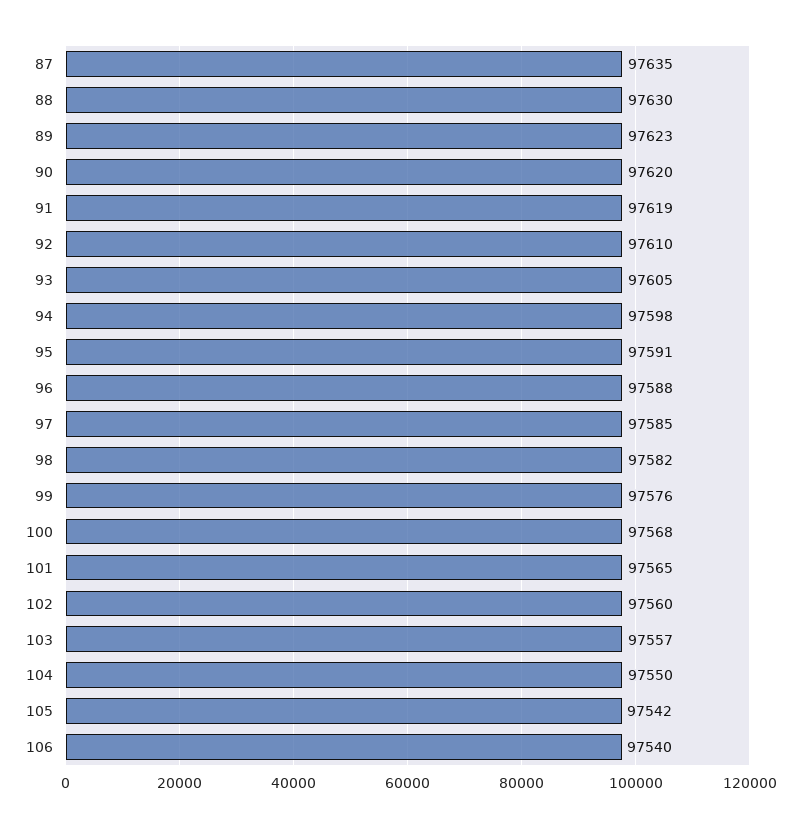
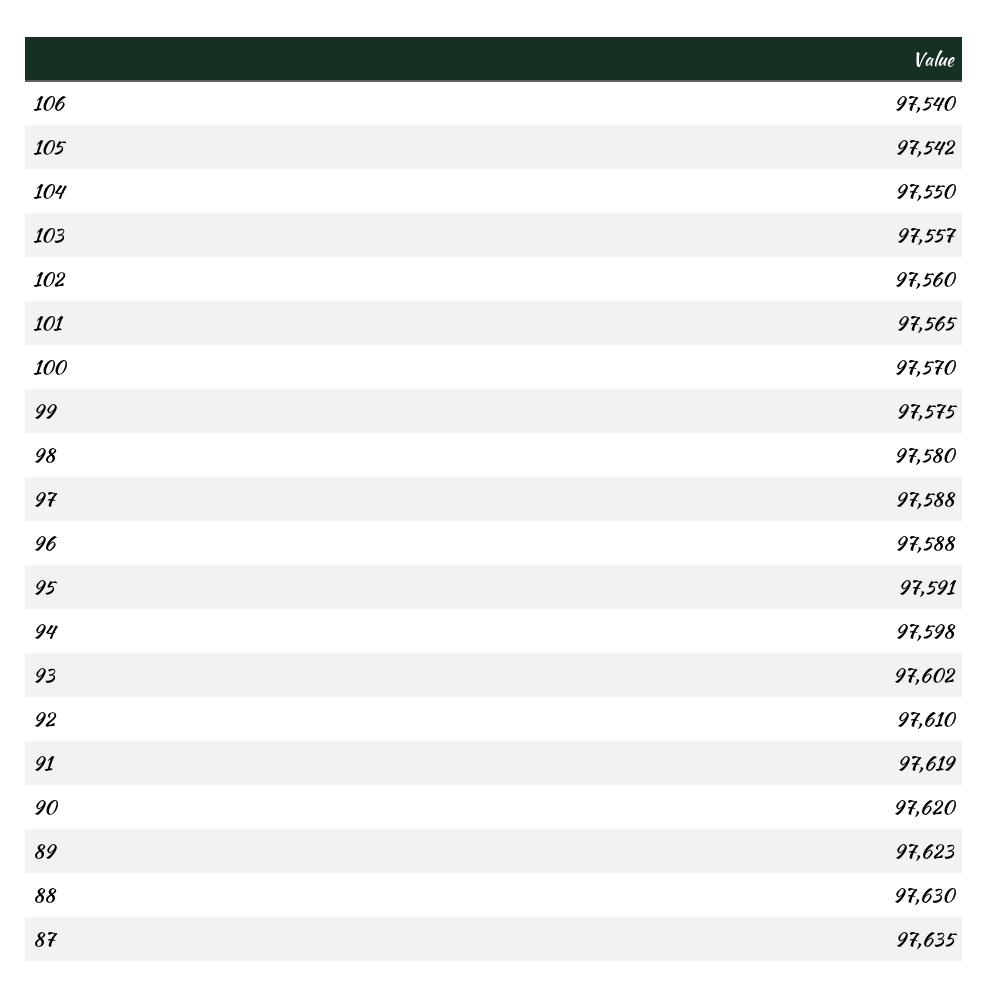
93: 97605 -> 97602
97: 97585 -> 97588
98: 97582 -> 97580
99: 97576 -> 97575
100: 97568 -> 97570

